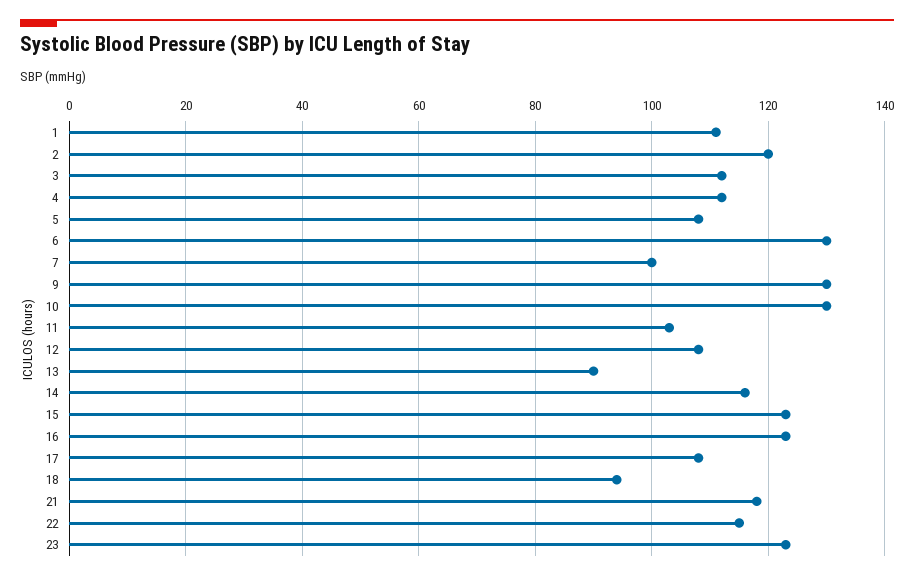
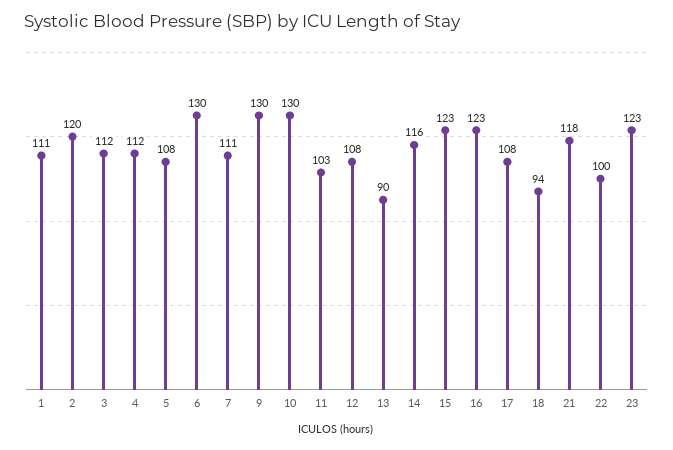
7: 100 -> 111
22: 115 -> 100

